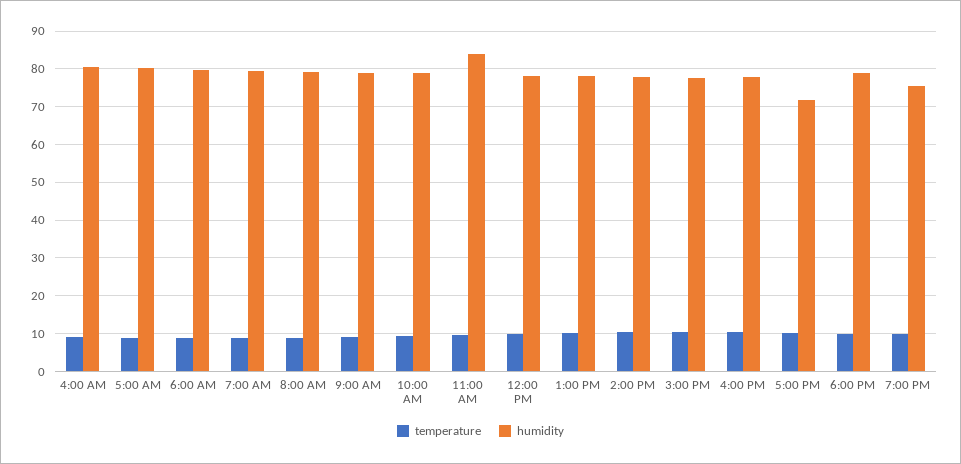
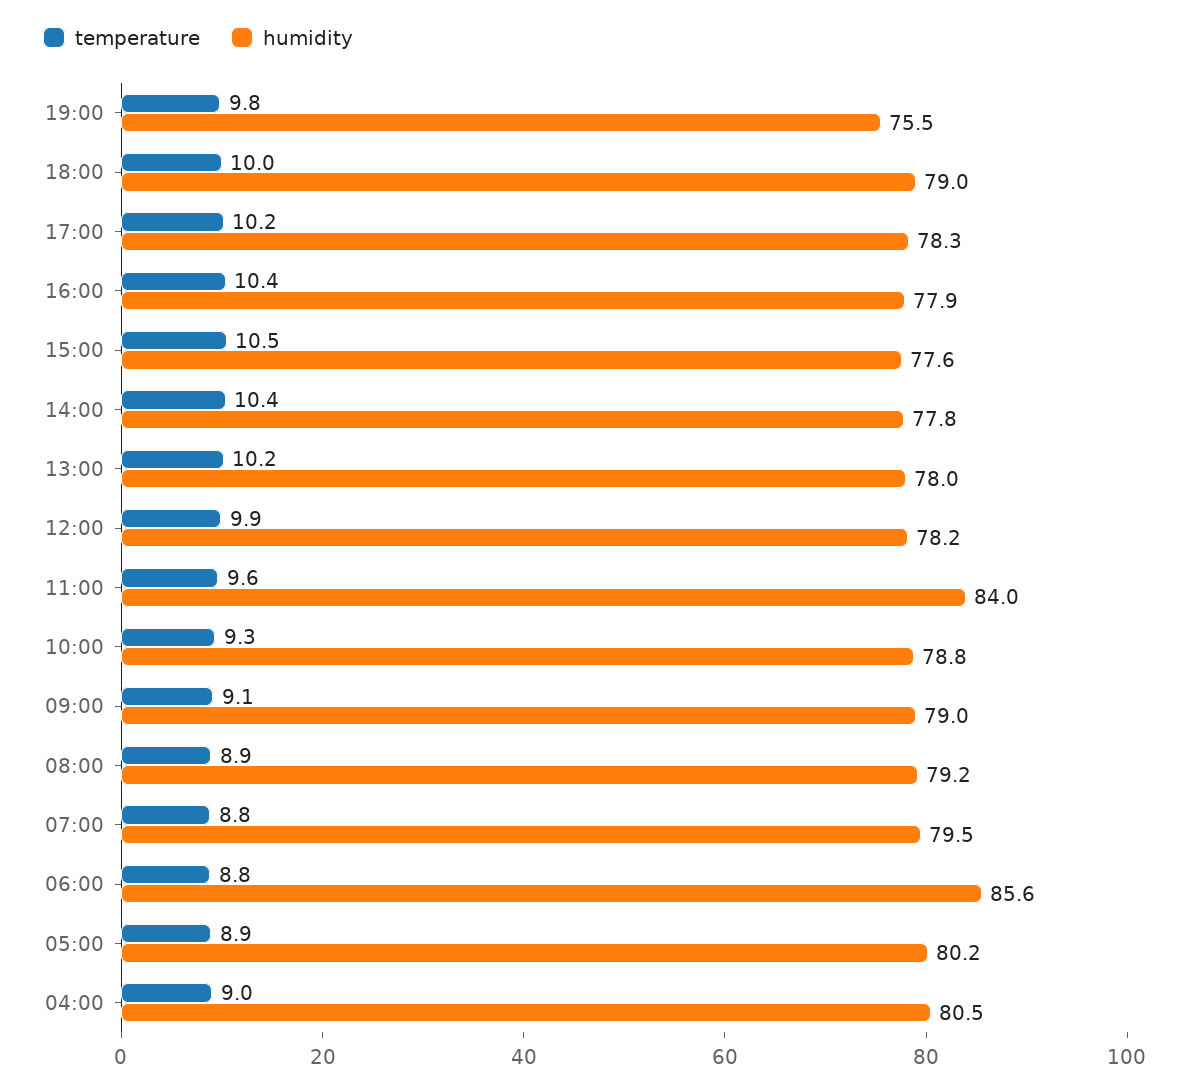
humidity, 6:00 AM: 80 -> 85.6
humidity, 5:00 PM: 72 -> 78.3

